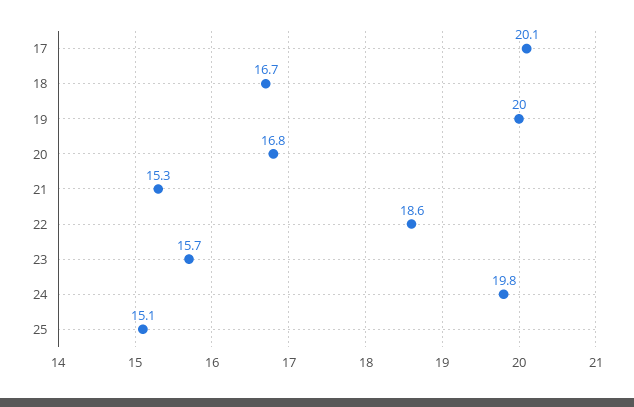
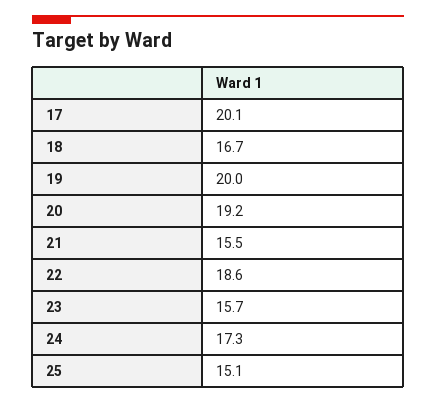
20: 16.8 -> 19.2
21: 15.3 -> 15.5
24: 19.8 -> 17.3

